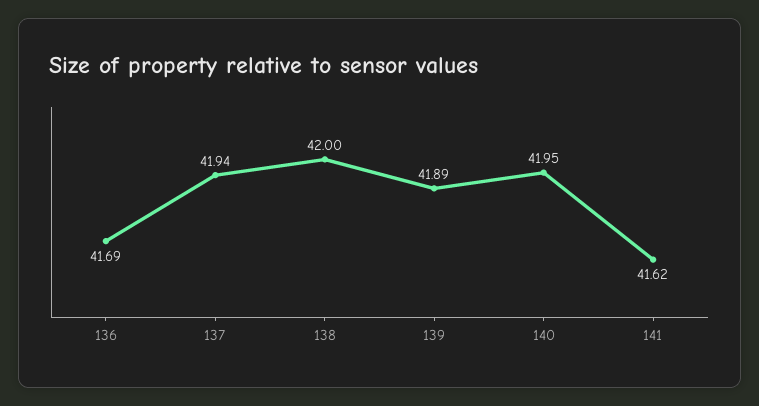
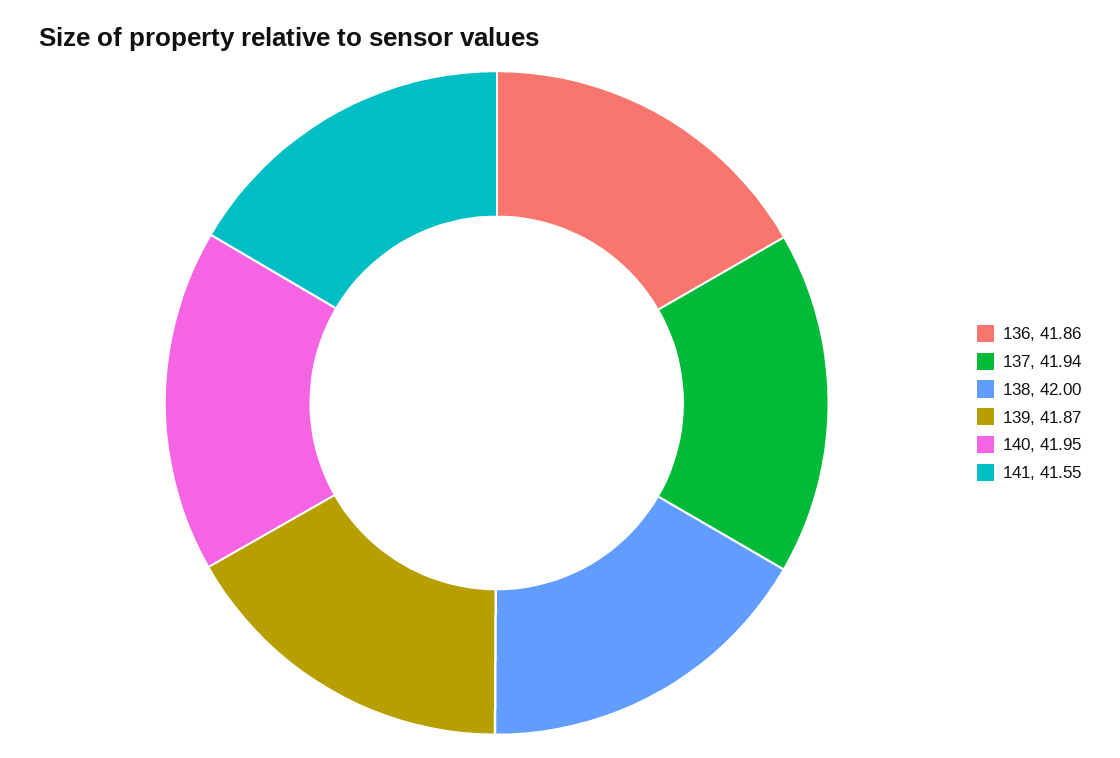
136: 41.69 -> 41.86
139: 41.89 -> 41.87
141: 41.62 -> 41.55

